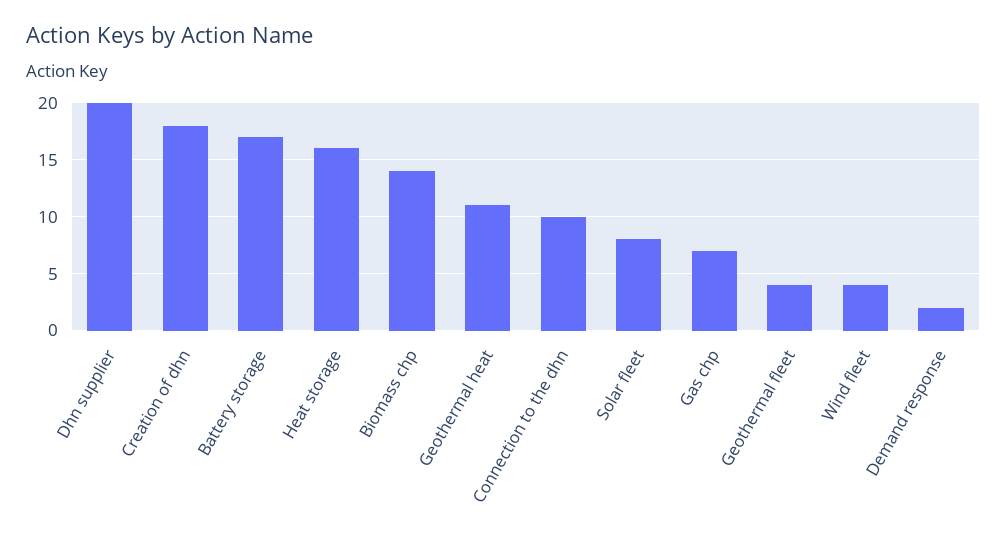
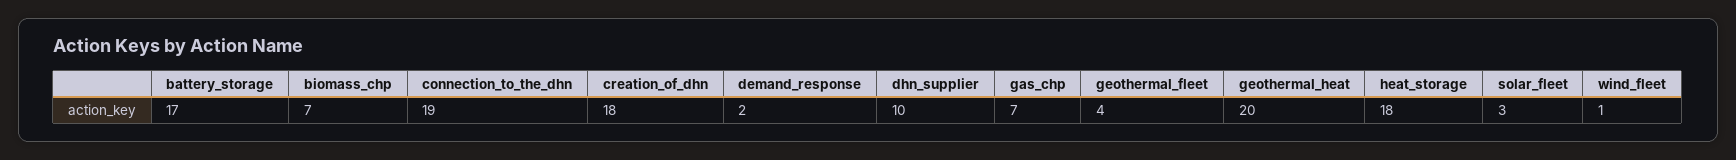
Dhn supplier: 20 -> 10
Heat storage: 16 -> 18
Biomass chp: 14 -> 7
Geothermal heat: 11 -> 20
Connection to the dhn: 10 -> 19
Solar fleet: 8 -> 3
Wind fleet: 4 -> 1

